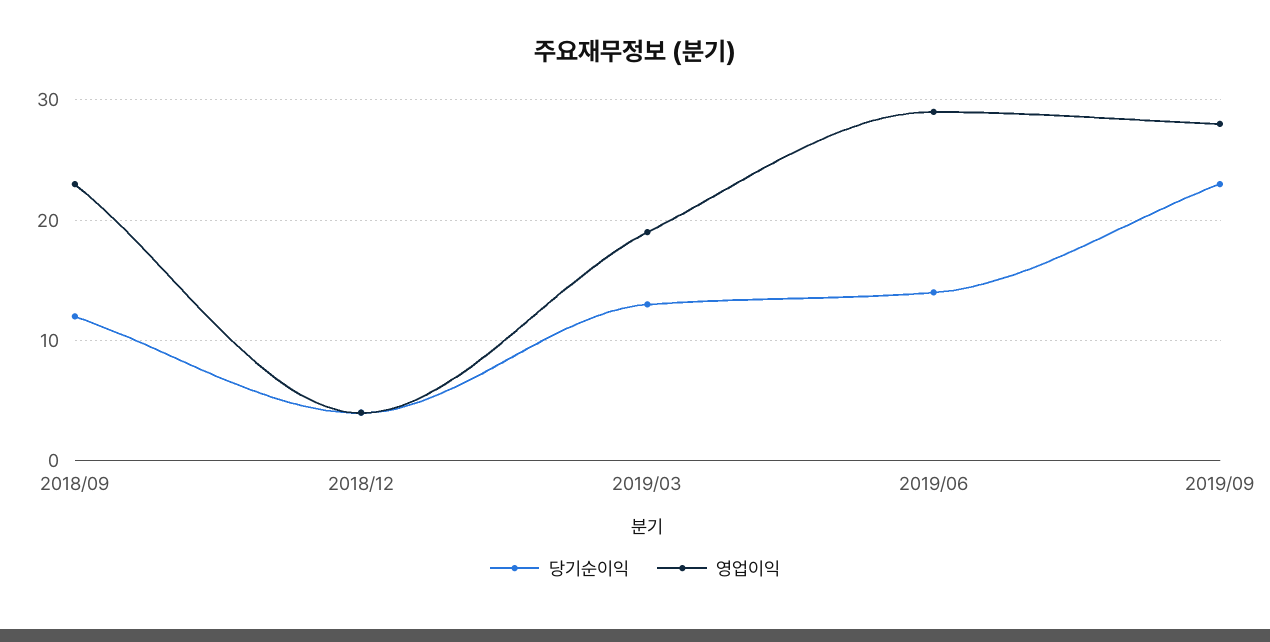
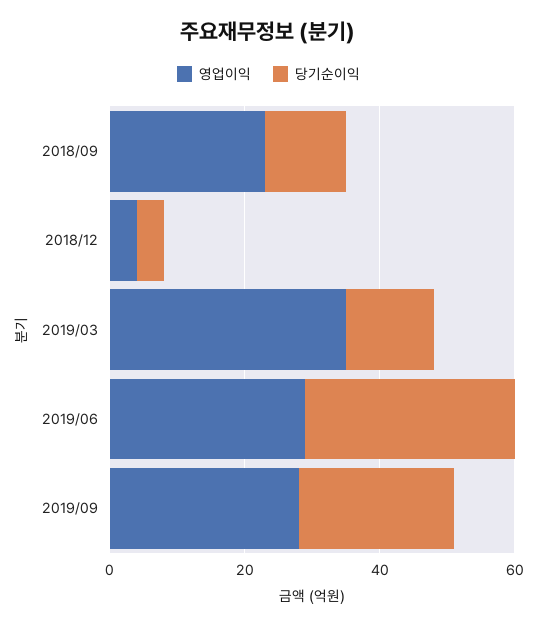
영업이익, 2019/03: 19 -> 35
당기순이익, 2019/06: 14 -> 30

